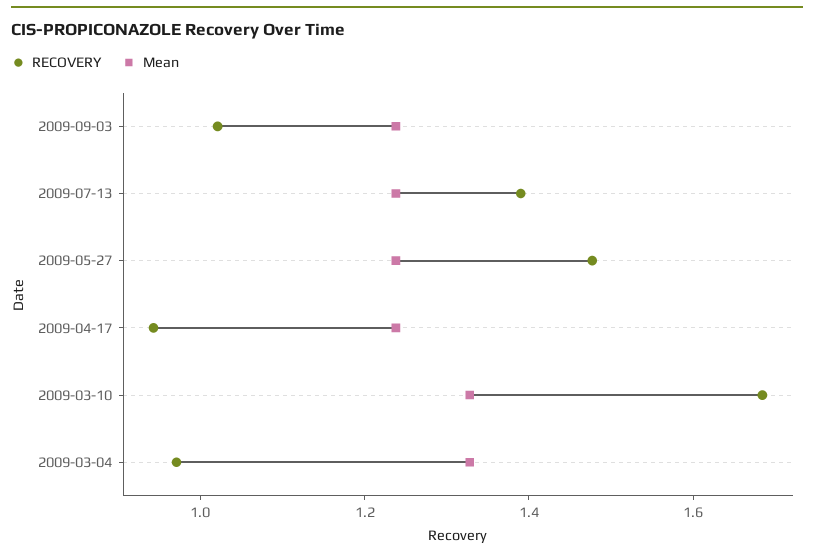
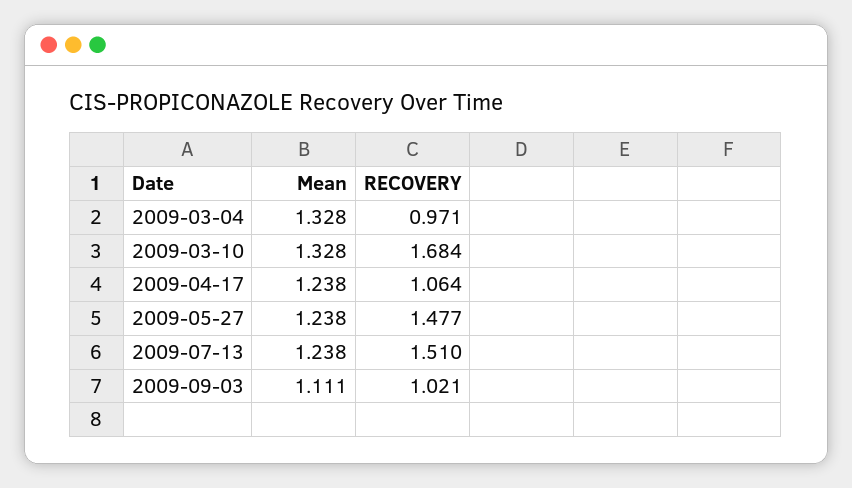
Mean, 2009-09-03: 1.25 -> 1.111
RECOVERY, 2009-07-13: 1.4 -> 1.51
RECOVERY, 2009-04-17: 0.95 -> 1.064

